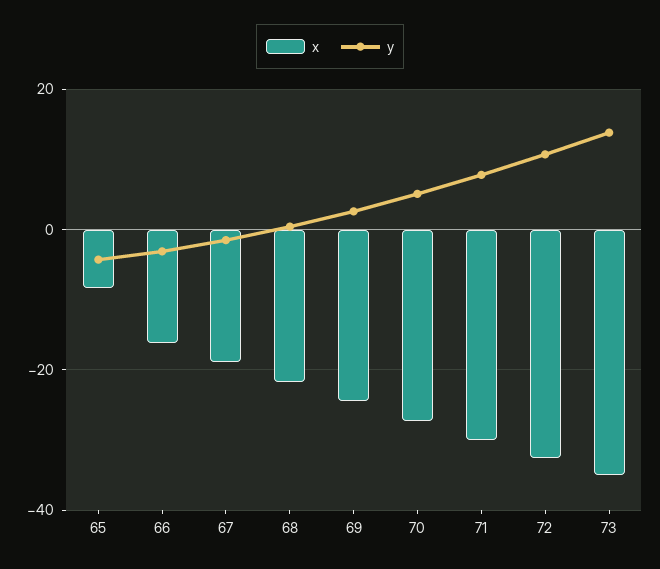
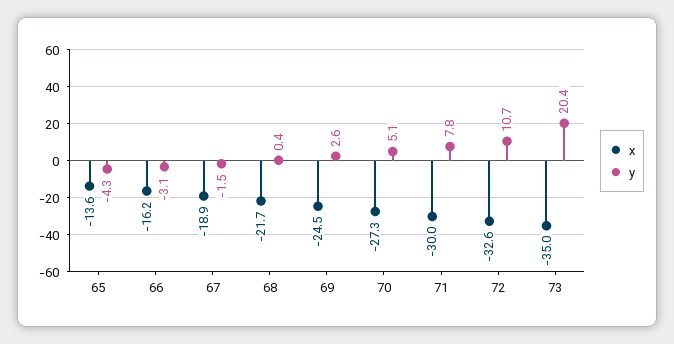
x, 65: -8 -> -13.6
y, 73: 14 -> 20.4

